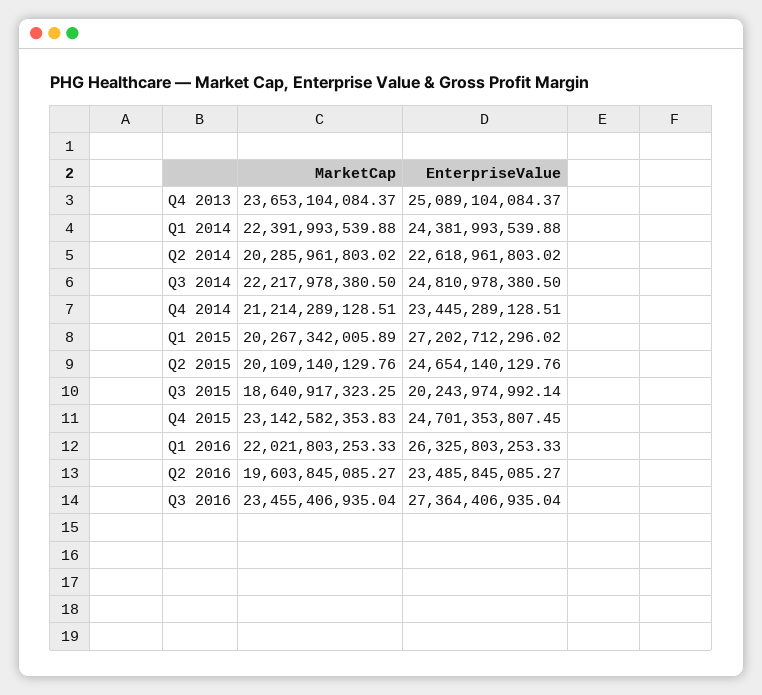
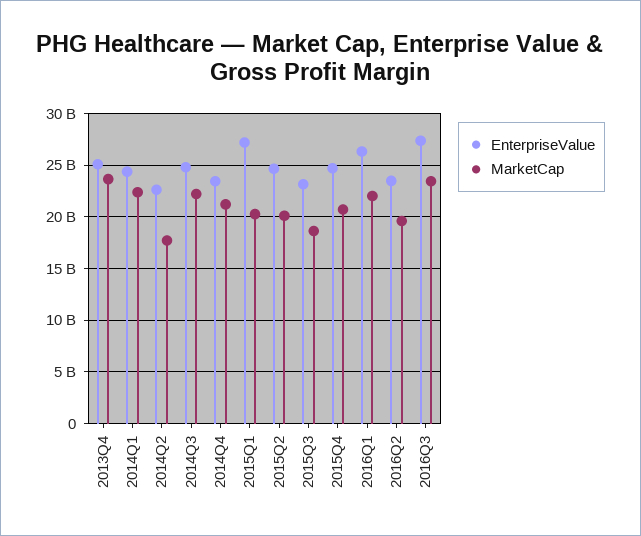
MarketCap, Q2 2014: 20285961803.02 -> 18000000000
EnterpriseValue, Q3 2015: 20243974992.14 -> 23000000000
MarketCap, Q4 2015: 23142582353.83 -> 21000000000

